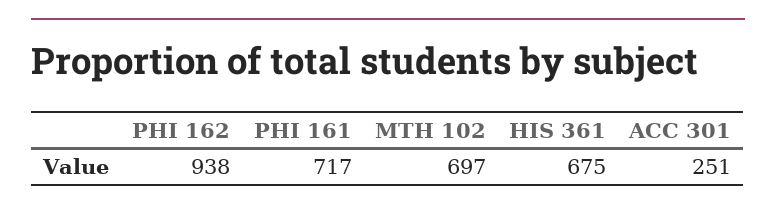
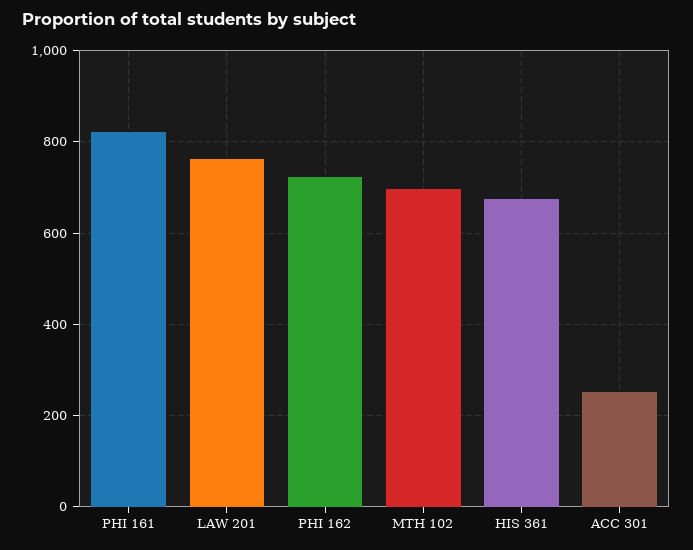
PHI 162: 938 -> 720
PHI 161: 717 -> 820
LAW 201: none -> 760

